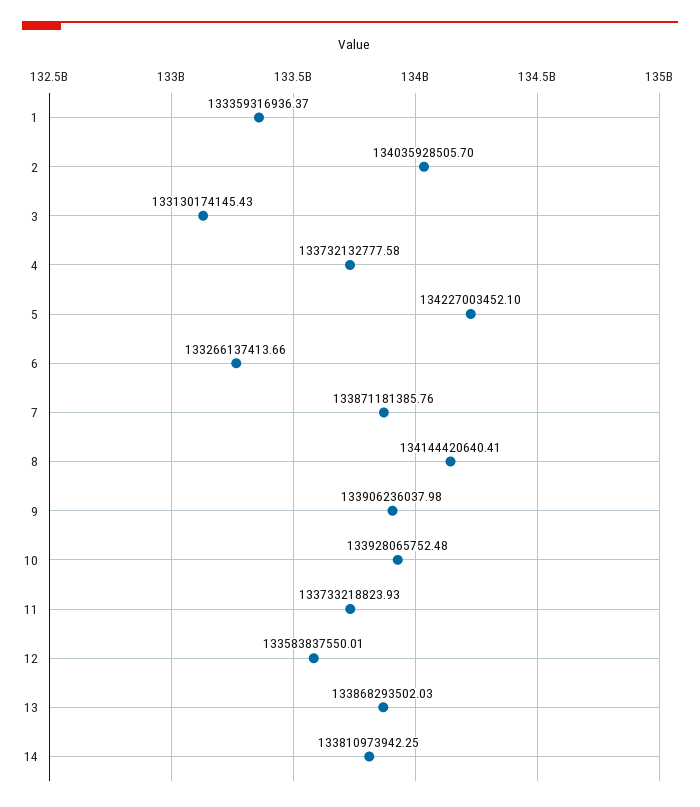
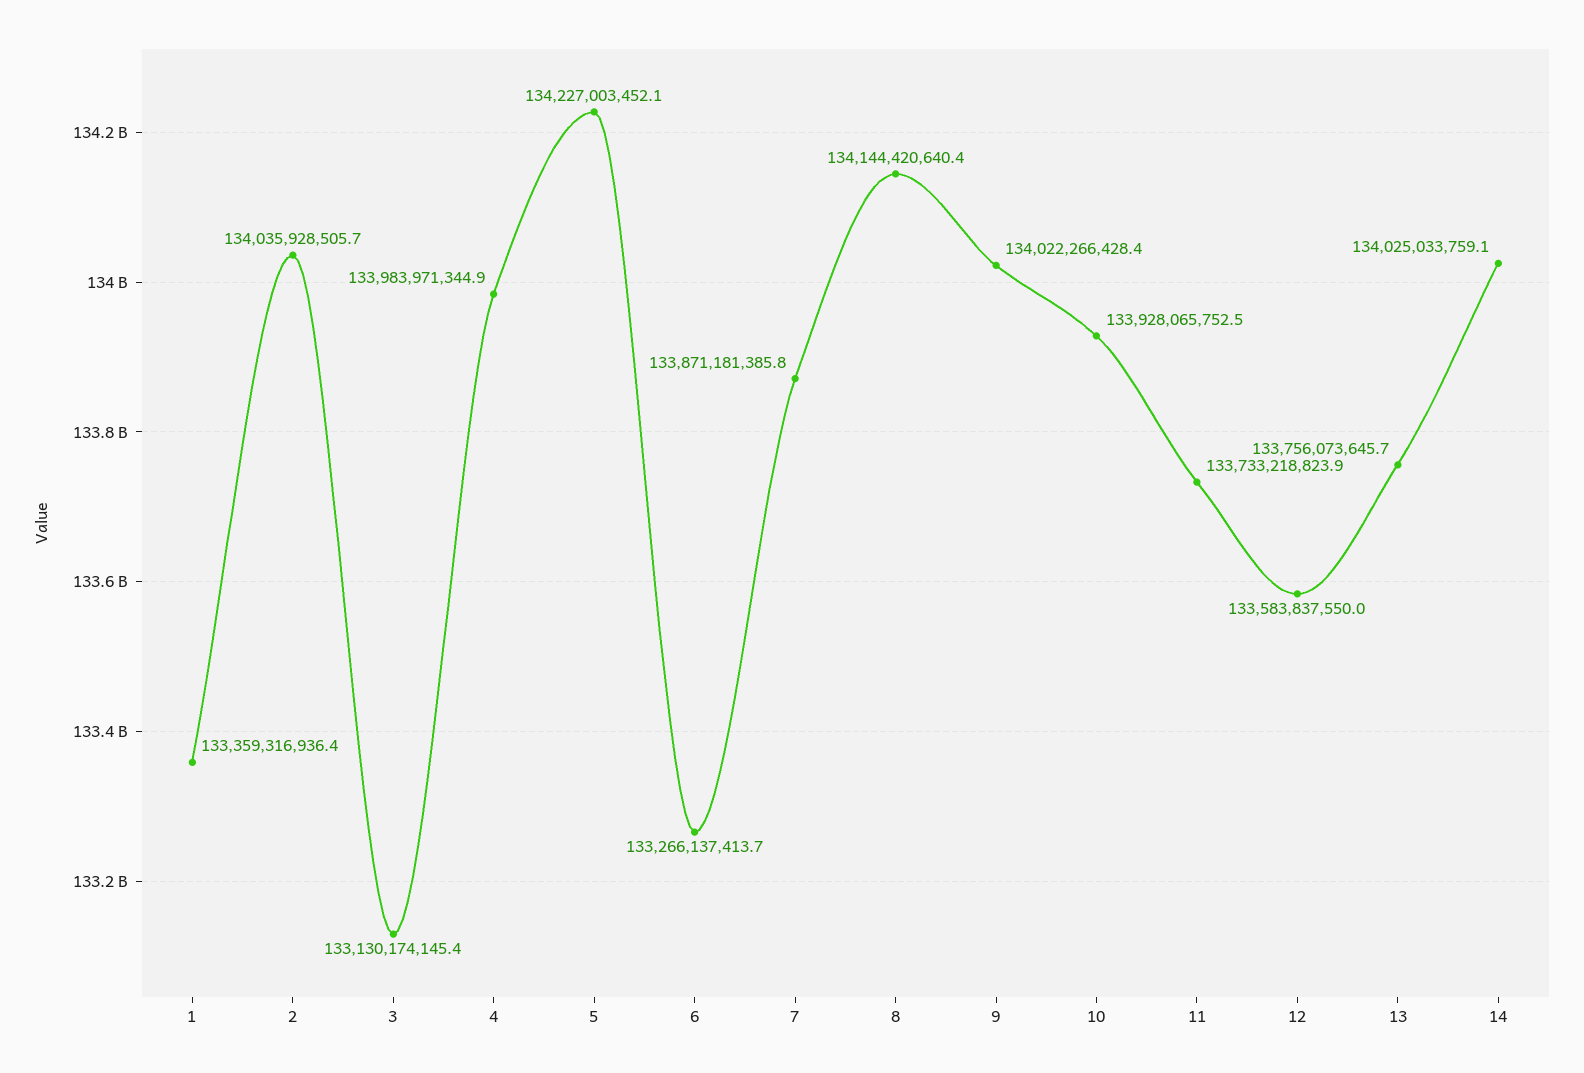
4: 133732132777.58 -> 133983971344.9
9: 133906236037.98 -> 134022266428.4
13: 133868293502.03 -> 133756073645.7
14: 133810973942.25 -> 134025033759.1

